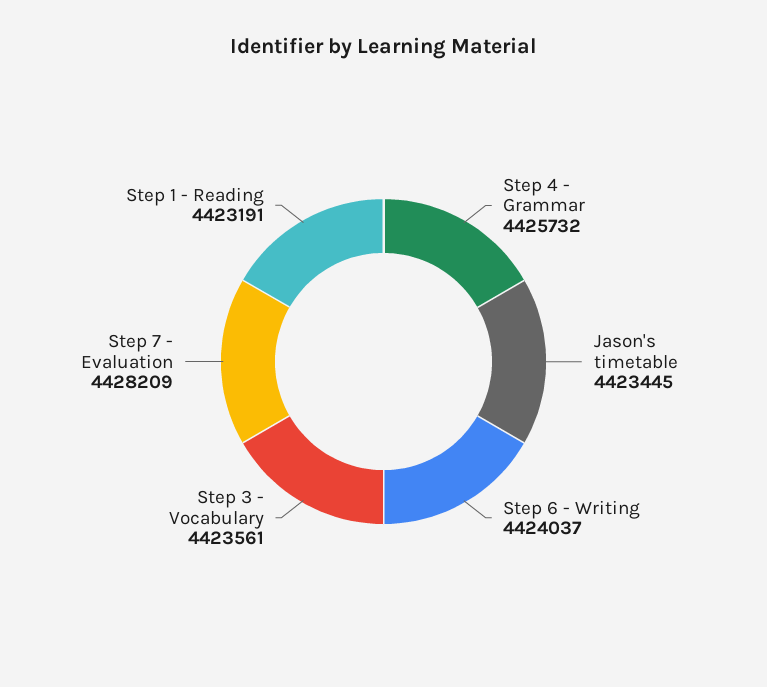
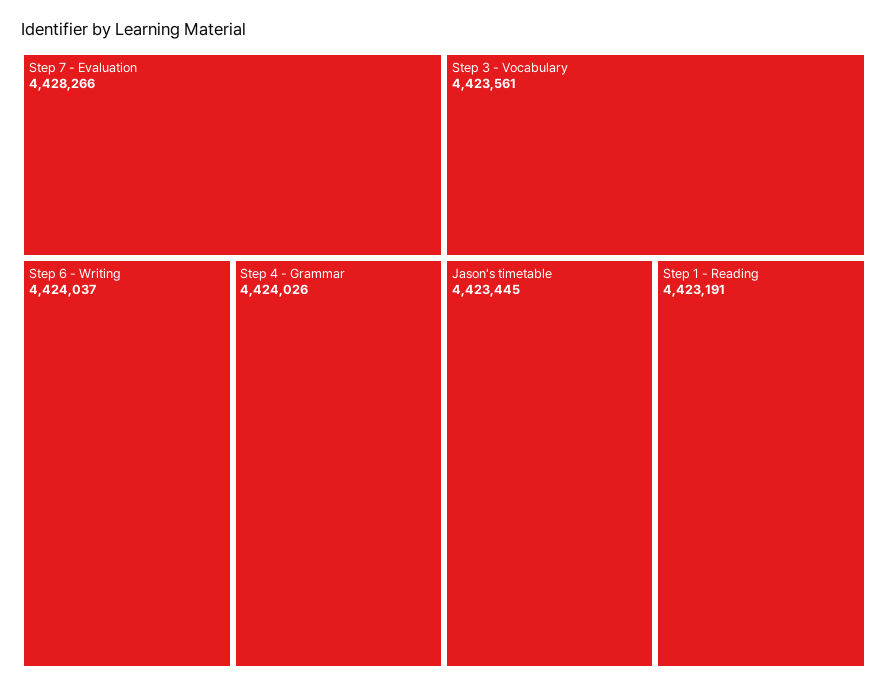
Step 4 - Grammar: 4425732 -> 4424026
Step 7 - Evaluation: 4428209 -> 4428266

